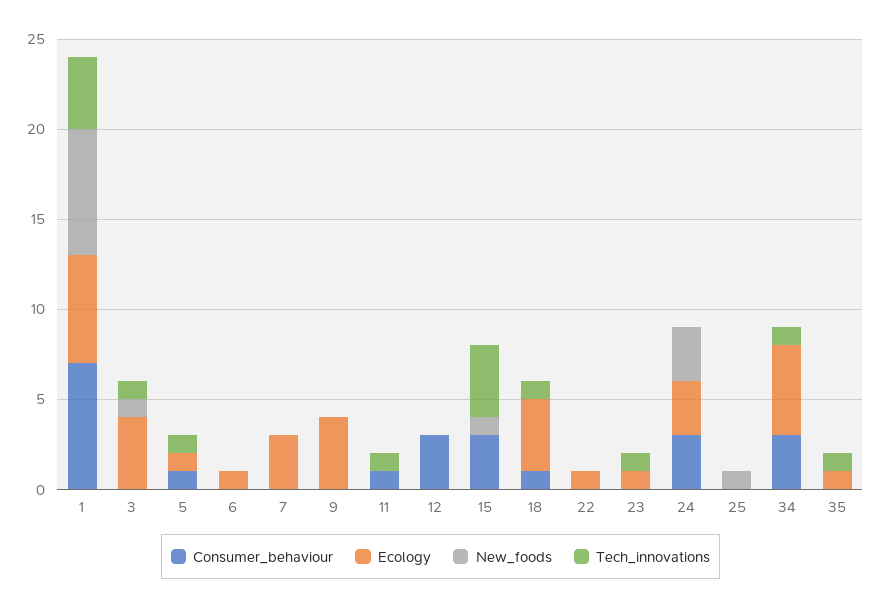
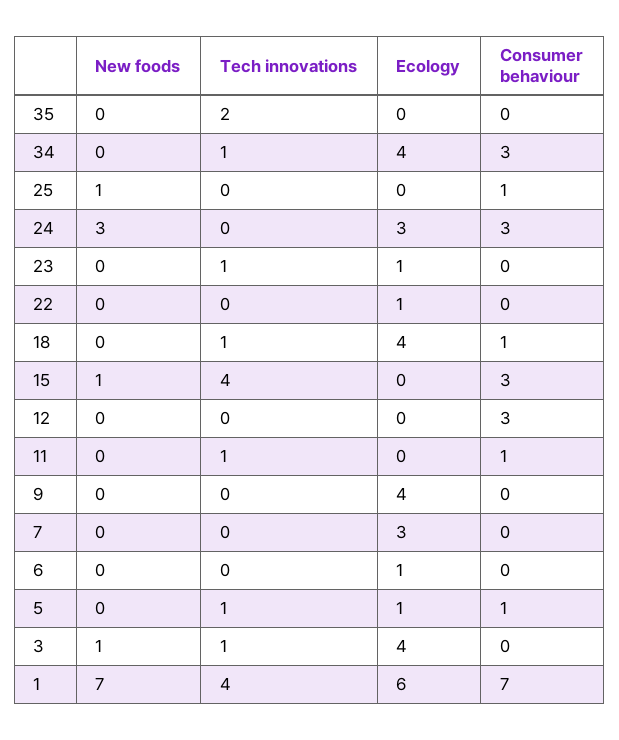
Consumer_behaviour, 25: 0 -> 1
Ecology, 34: 5 -> 4
Ecology, 35: 1 -> 0
Tech_innovations, 35: 1 -> 2

